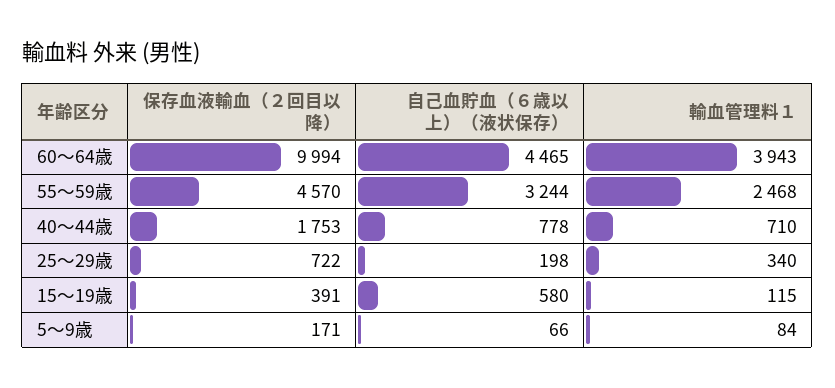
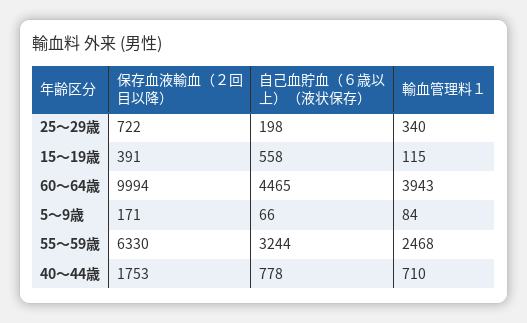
保存血液輸血（２回目以降）, 55～59歳: 4570 -> 6330
自己血貯血（６歳以上）（液状保存）, 15～19歳: 580 -> 558

